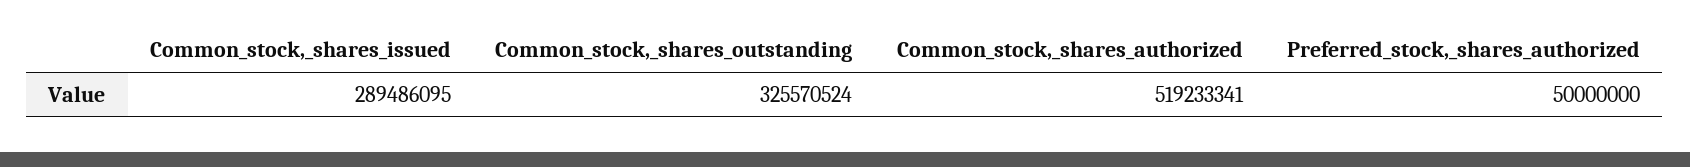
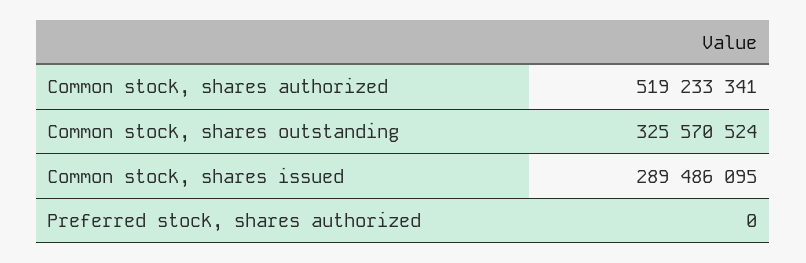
Preferred_stock,_shares_authorized: 50000000 -> 0

